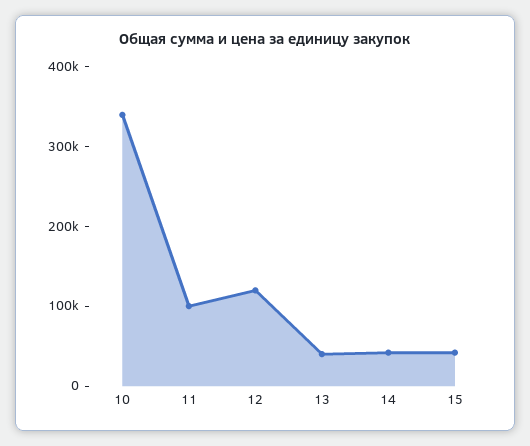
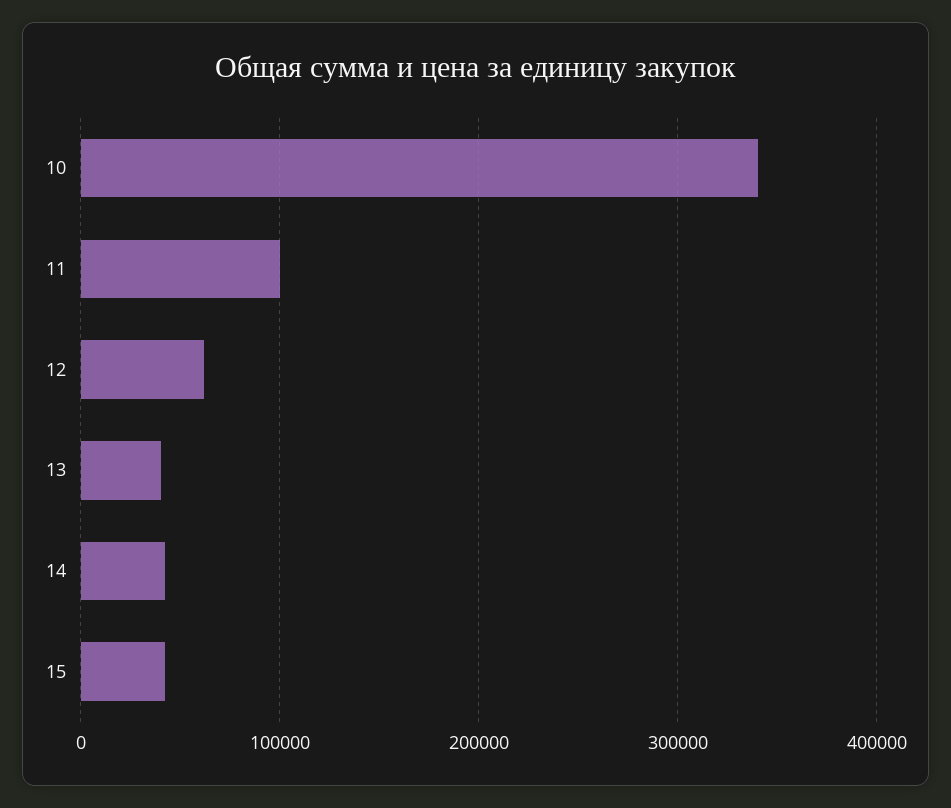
12: 120000 -> 60000

